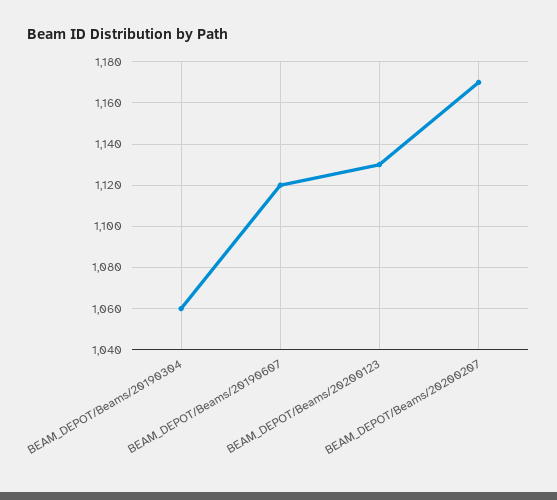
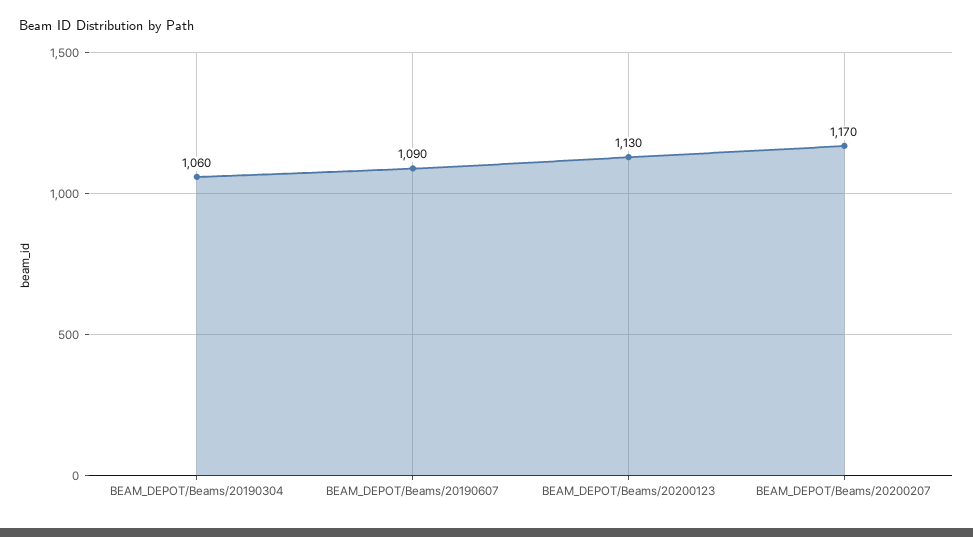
BEAM_DEPOT/Beams/20190607: 1120 -> 1090

